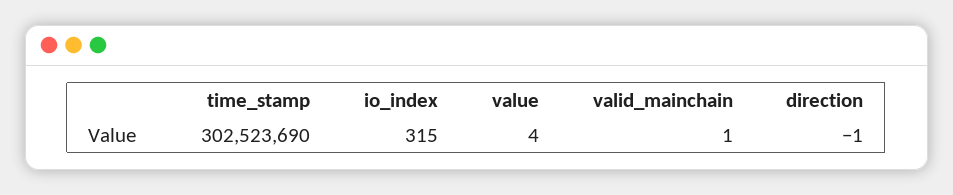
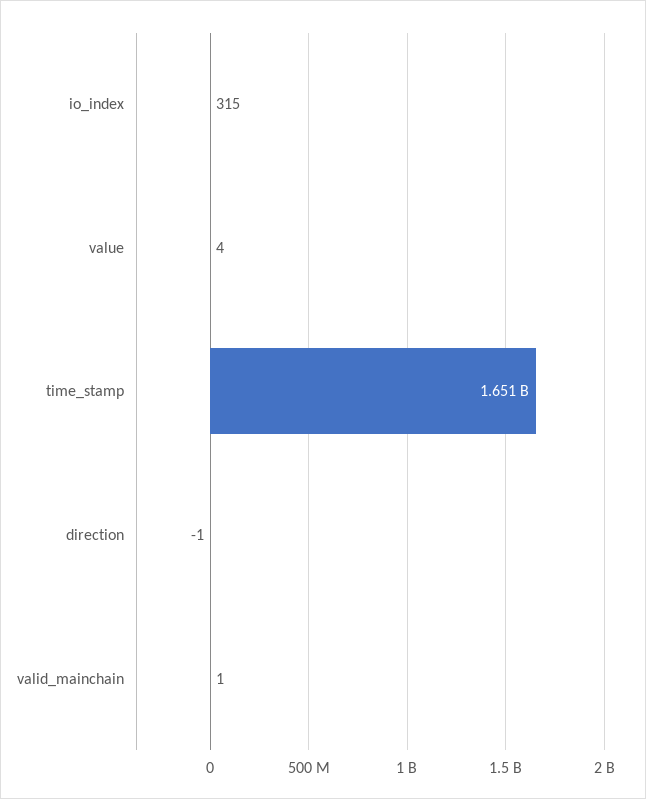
time_stamp: 302523690 -> 1651000000

